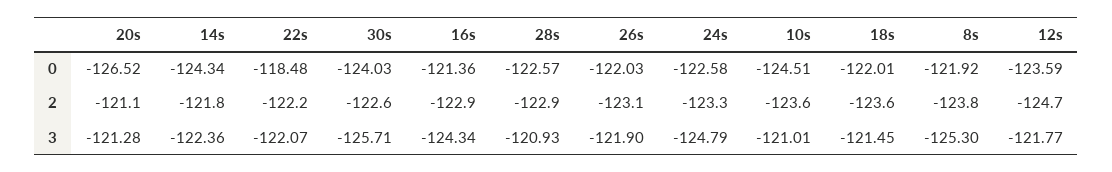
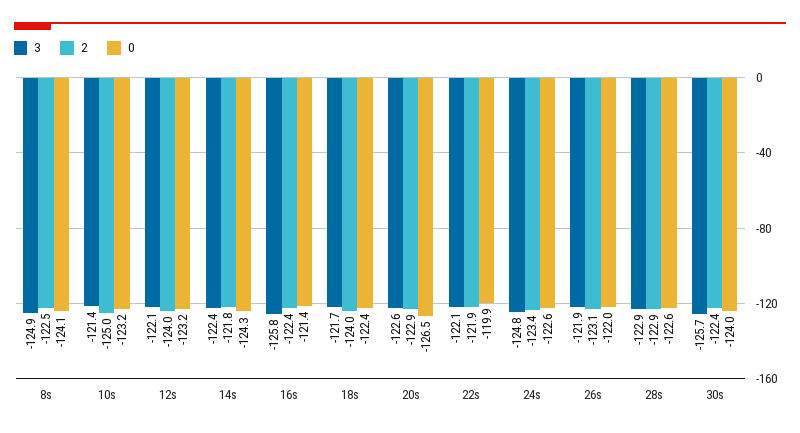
0, 22s: -118.48 -> -119.9
0, 10s: -124.51 -> -123.2
0, 18s: -122.01 -> -122.4
0, 8s: -121.92 -> -124.1
0, 12s: -123.59 -> -123.2
2, 20s: -121.1 -> -122.9
2, 22s: -122.2 -> -121.9
2, 30s: -122.6 -> -122.4
2, 16s: -122.9 -> -122.4
2, 24s: -123.3 -> -123.4
2, 10s: -123.6 -> -125
2, 18s: -123.6 -> -124
2, 8s: -123.8 -> -122.5
2, 12s: -124.7 -> -124
3, 20s: -121.28 -> -122.6
3, 16s: -124.34 -> -125.8
3, 28s: -120.93 -> -122.9
3, 10s: -121.01 -> -121.4
3, 18s: -121.45 -> -121.7
3, 8s: -125.3 -> -124.9
3, 12s: -121.77 -> -122.1

